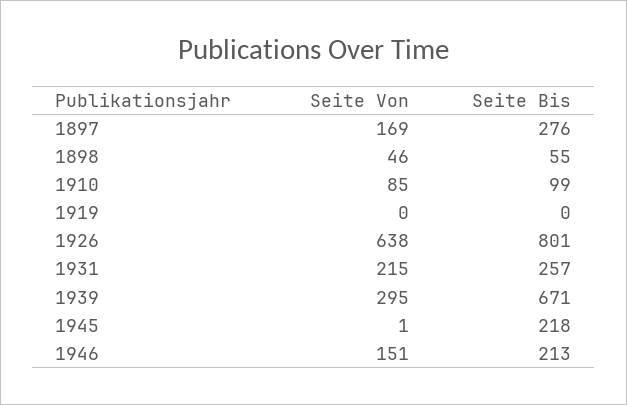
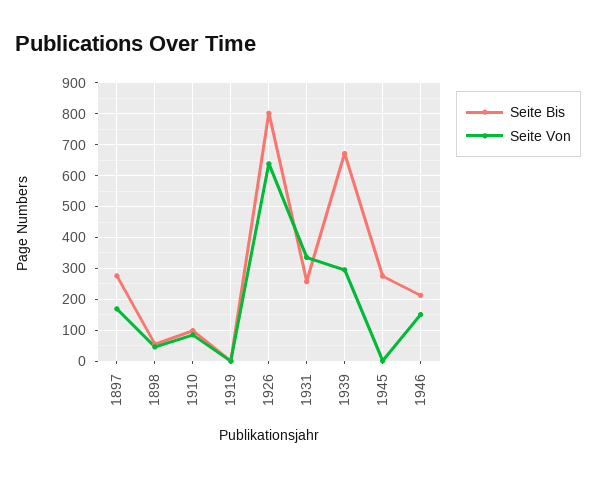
Seite Von, 1931: 215 -> 340
Seite Bis, 1945: 218 -> 280

